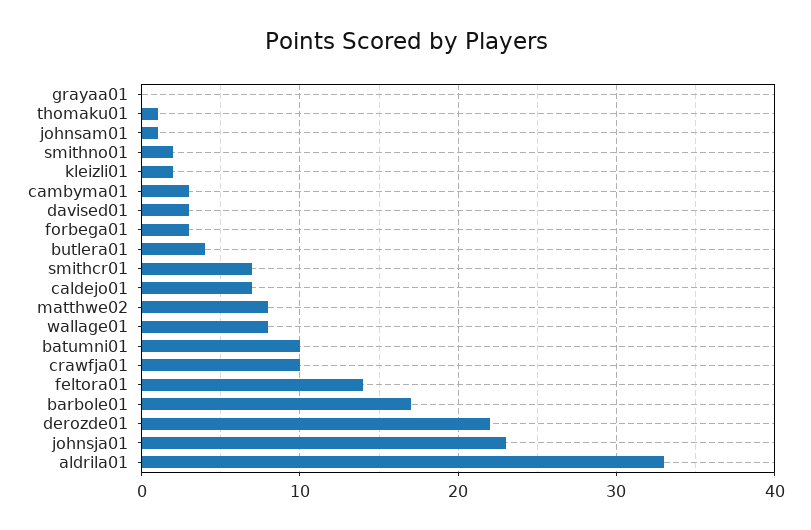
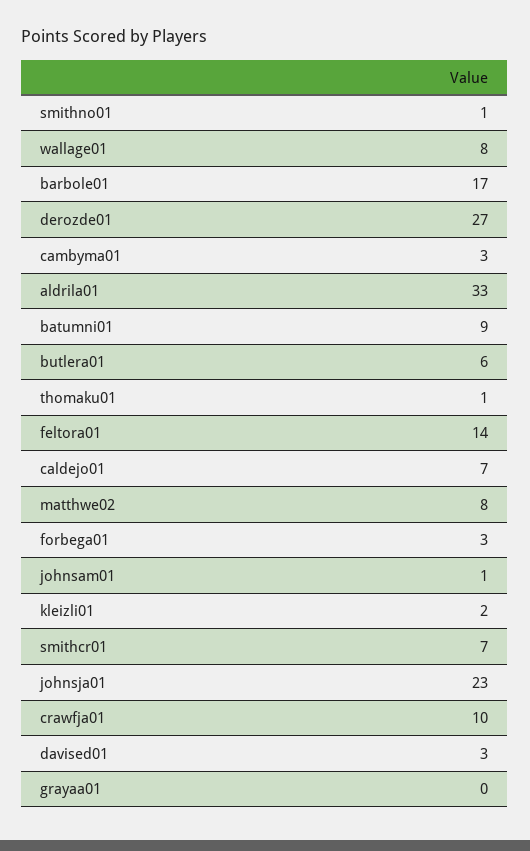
smithno01: 2 -> 1
butlera01: 4 -> 6
batumni01: 10 -> 9
derozde01: 22 -> 27

